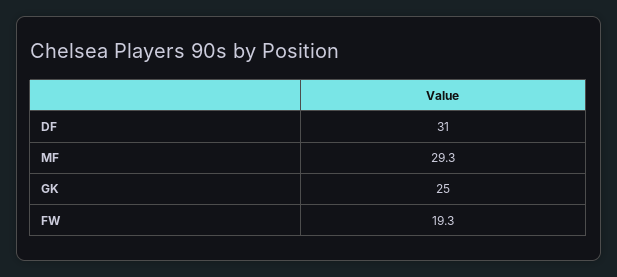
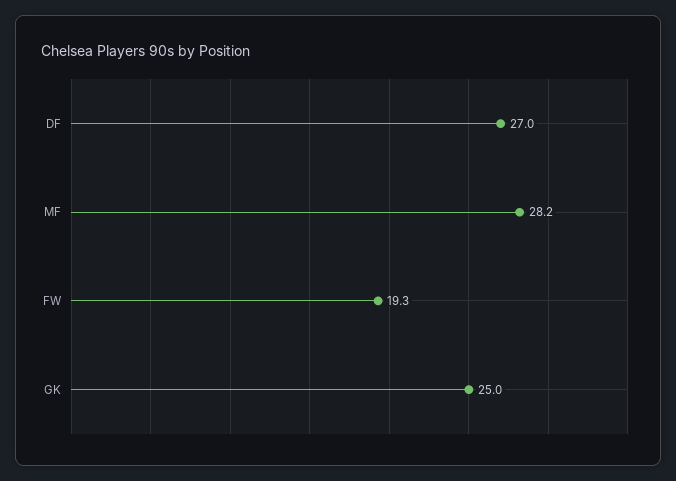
DF: 31 -> 27
MF: 29.3 -> 28.2

